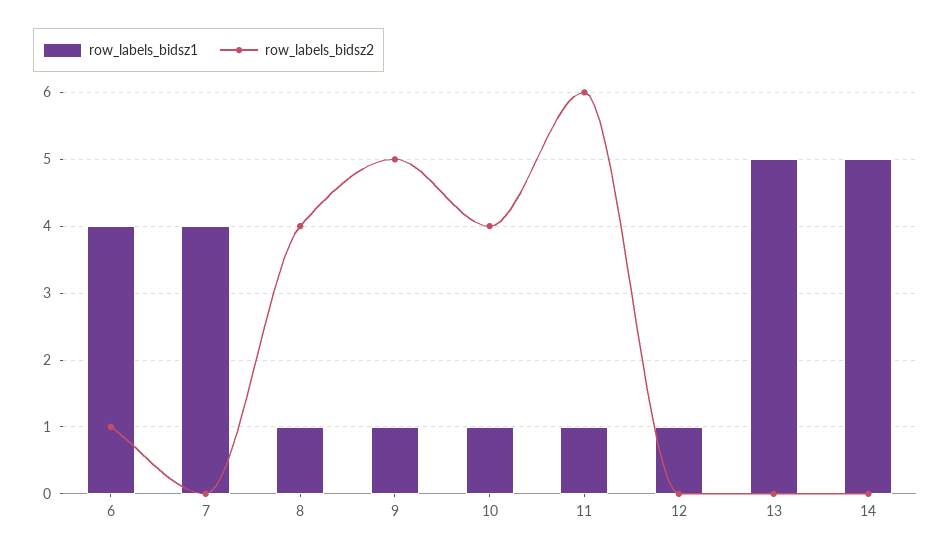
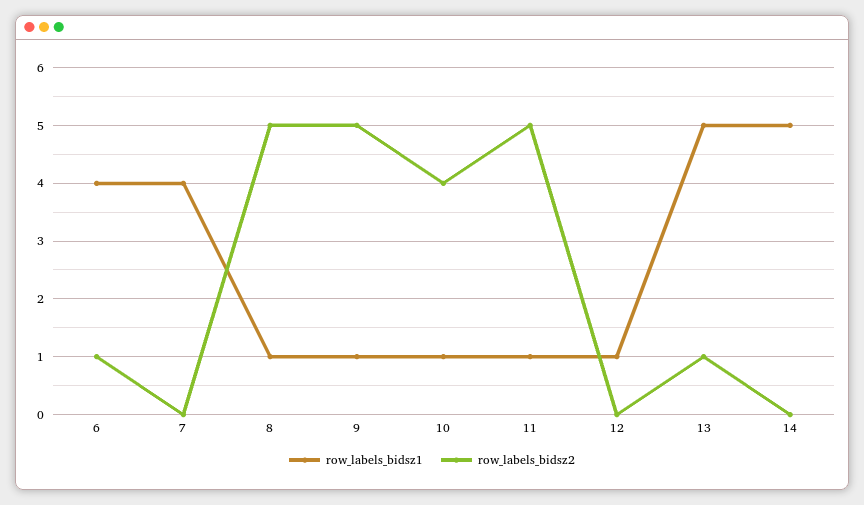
row_labels_bidsz2, 8: 4 -> 5
row_labels_bidsz2, 11: 6 -> 5
row_labels_bidsz2, 13: 0 -> 1

